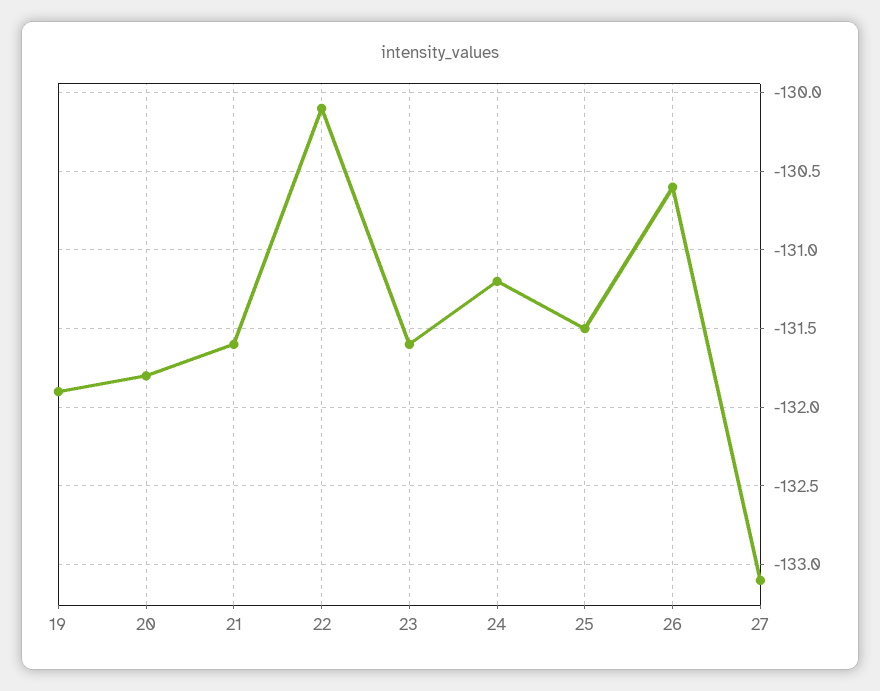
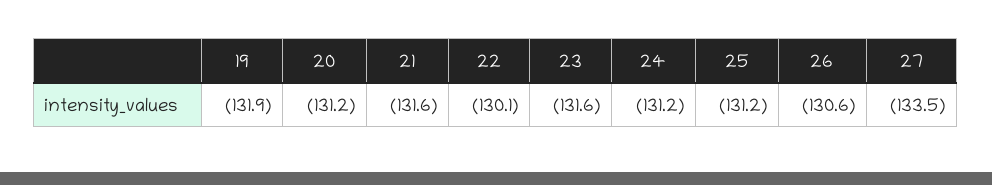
20: -131.8 -> -131.2
25: -131.5 -> -131.2
27: -133.1 -> -133.5

